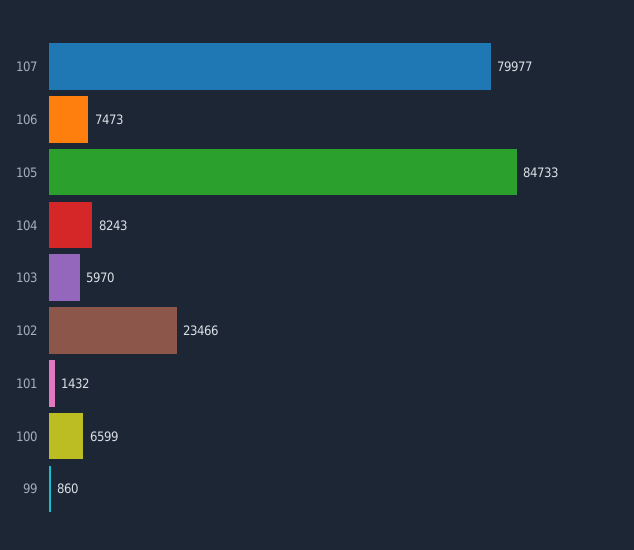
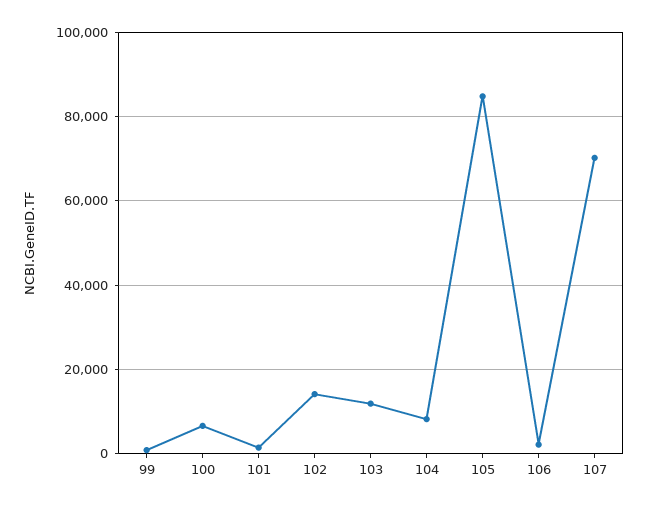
107: 79977 -> 70000
106: 7473 -> 2000
103: 5970 -> 12000
102: 23466 -> 14000

